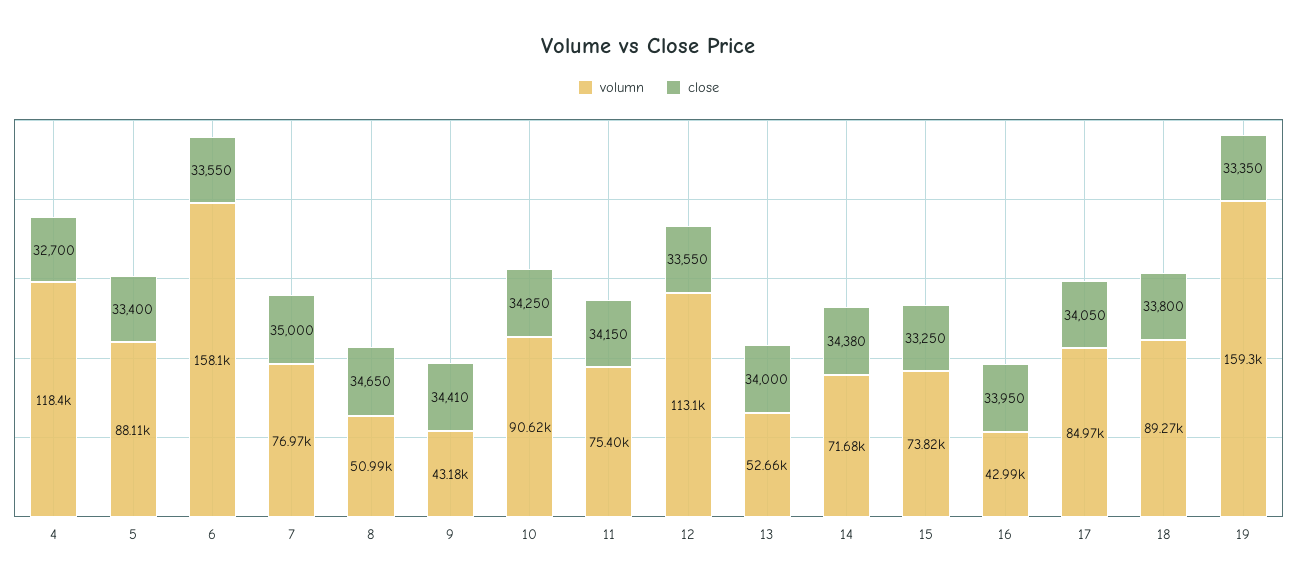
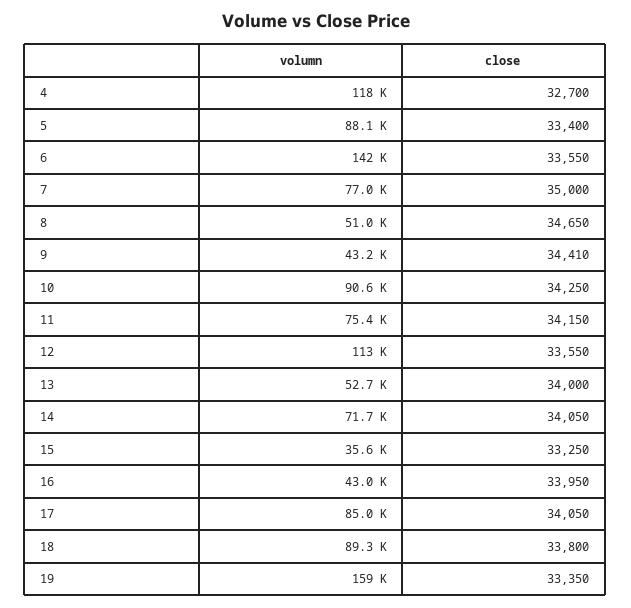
volumn, 6: 158100 -> 142000
close, 14: 34380 -> 34050
volumn, 15: 73820 -> 35600

